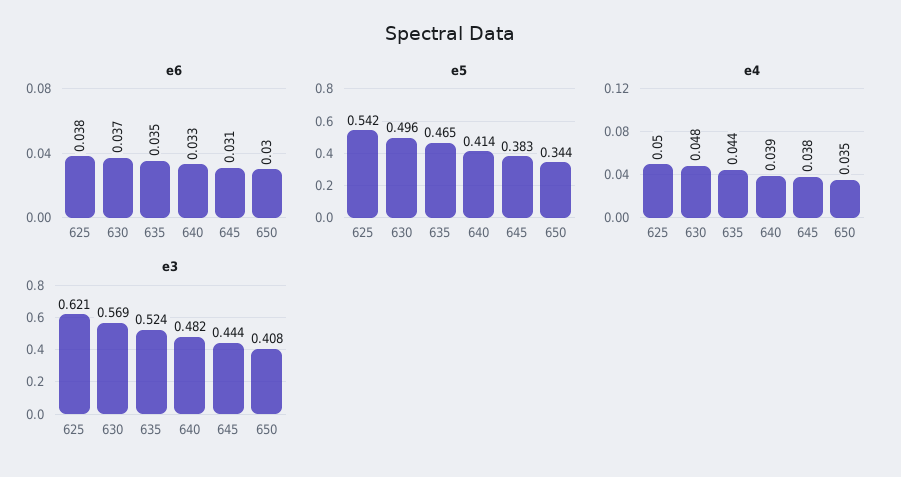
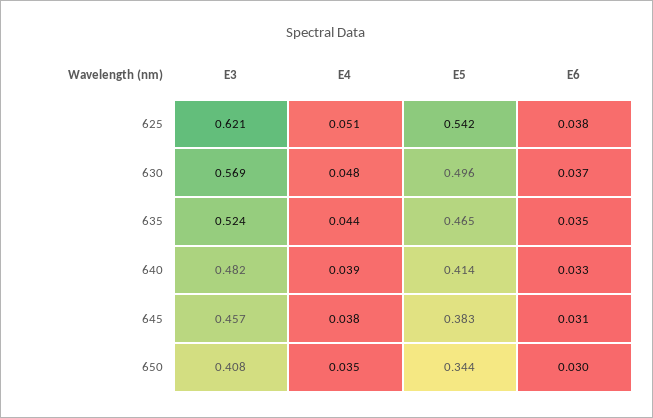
e4, 625: 0.05 -> 0.051
e3, 645: 0.444 -> 0.457

